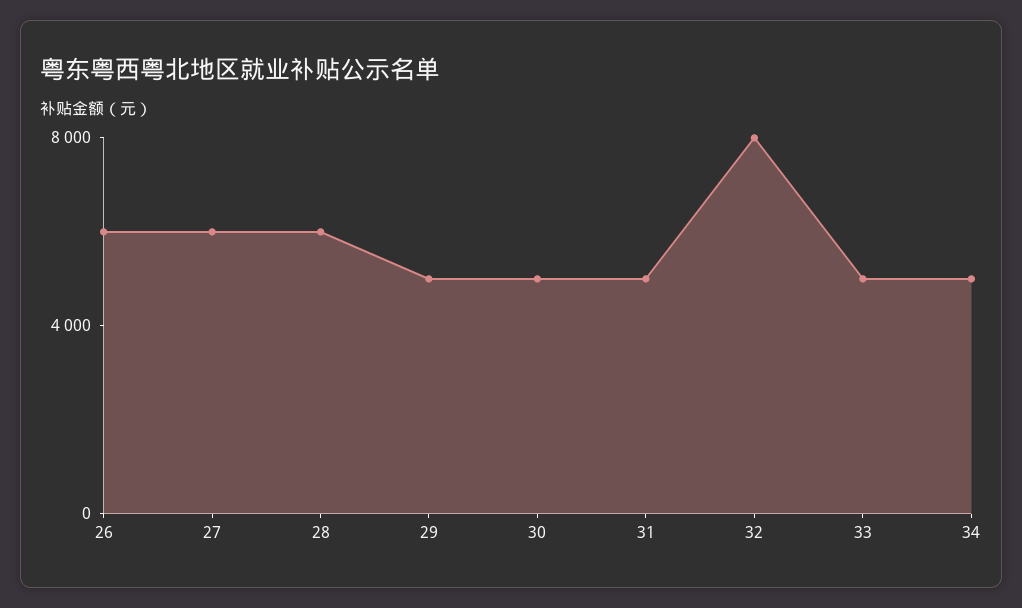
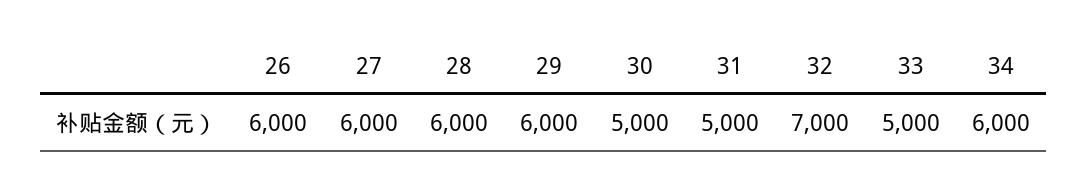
29: 5000 -> 6000
32: 8000 -> 7000
34: 5000 -> 6000

